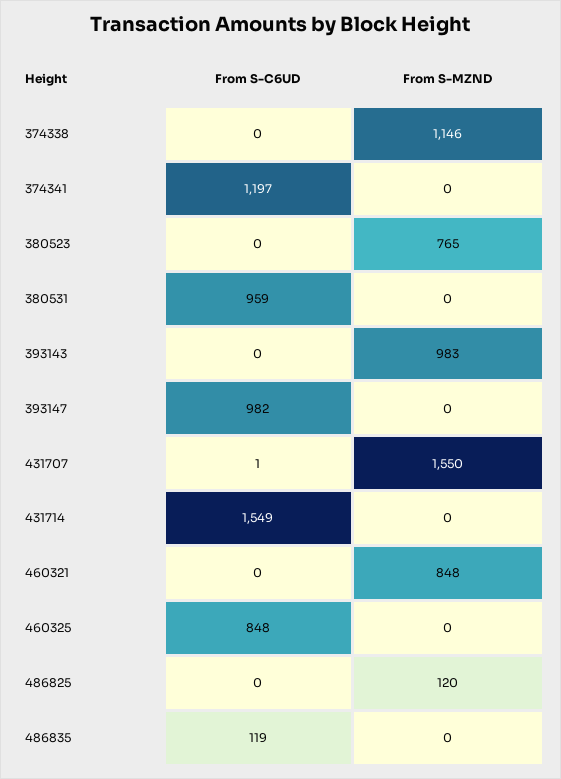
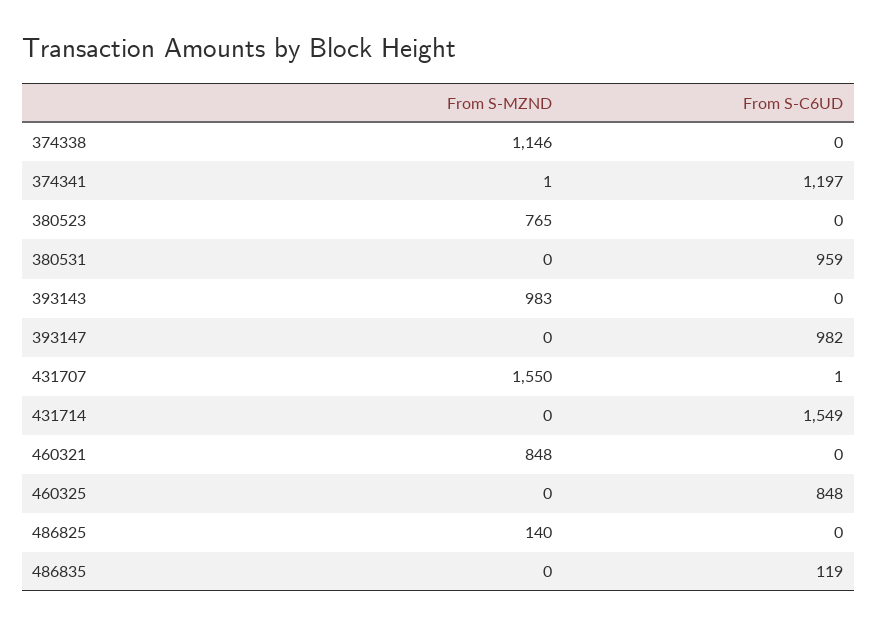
From S-MZND, 374341: 0 -> 1
From S-MZND, 486825: 120 -> 140

